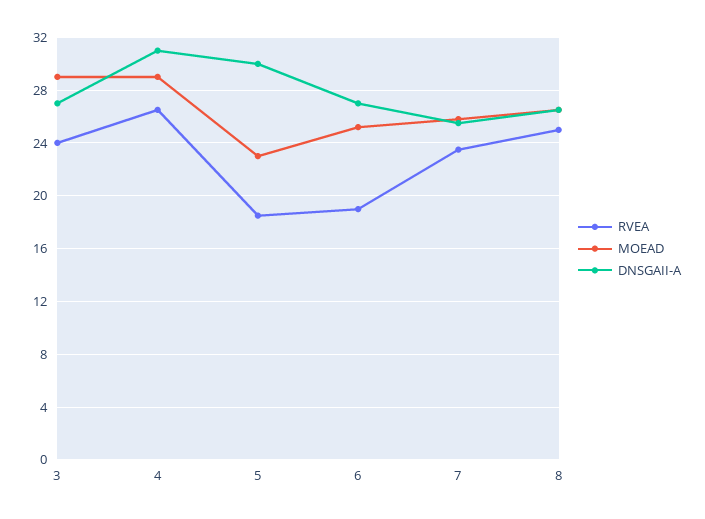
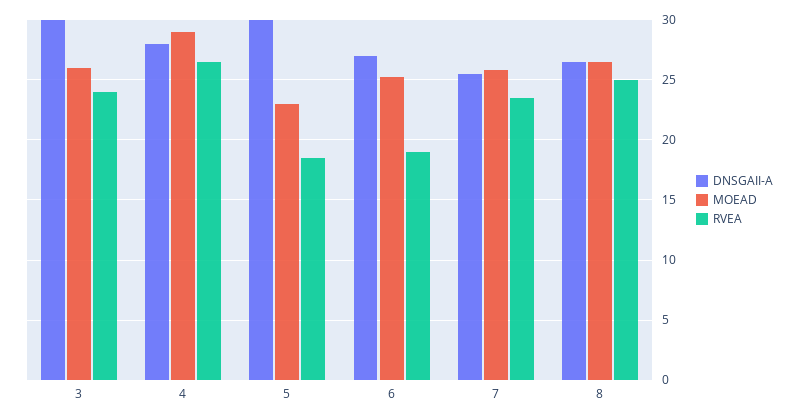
MOEAD, 3: 29 -> 26
DNSGAII-A, 3: 27 -> 30
DNSGAII-A, 4: 31 -> 28

